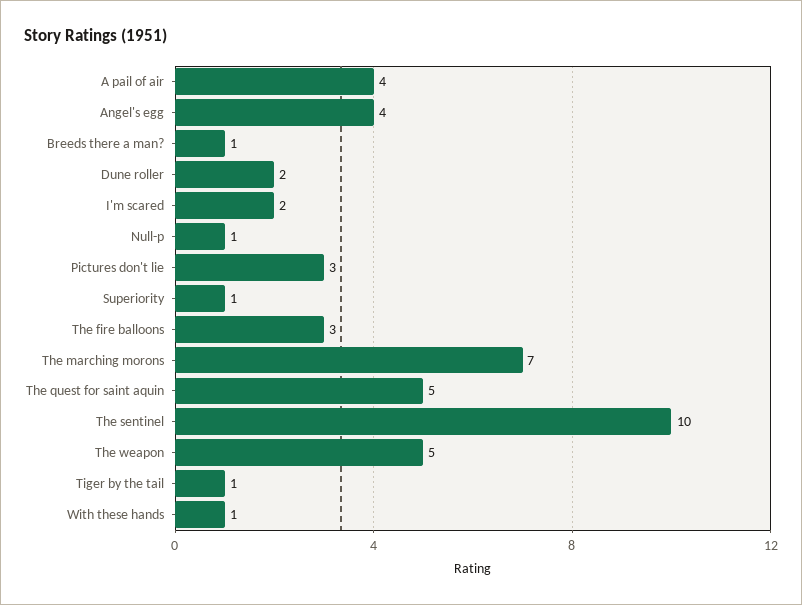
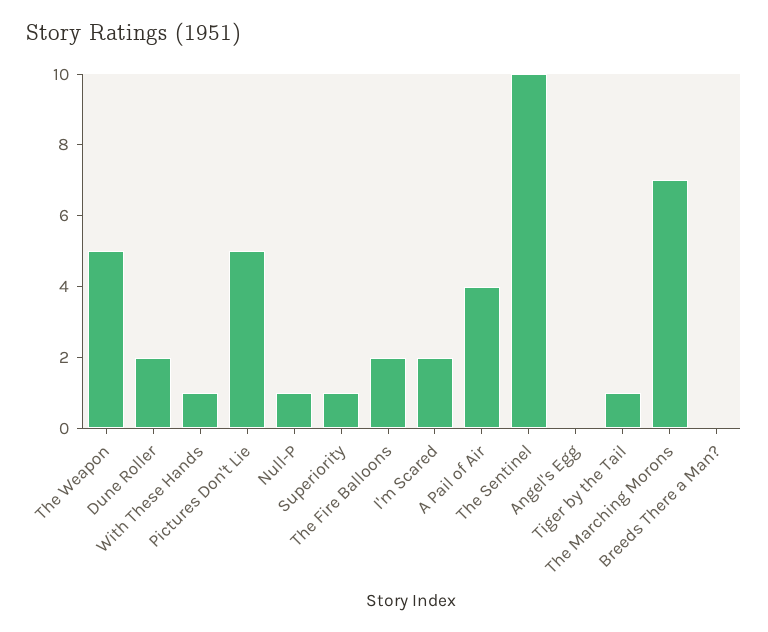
Angel's egg: 4 -> 0
Breeds there a man?: 1 -> 0
Pictures don't lie: 3 -> 5
The fire balloons: 3 -> 2
The quest for saint aquin: 5 -> none

